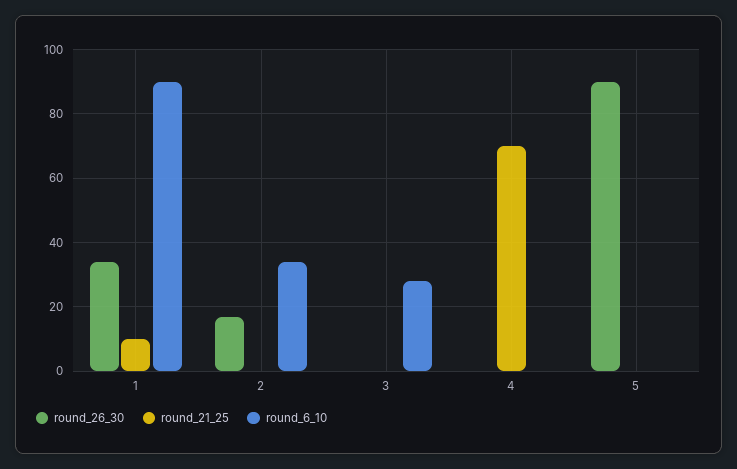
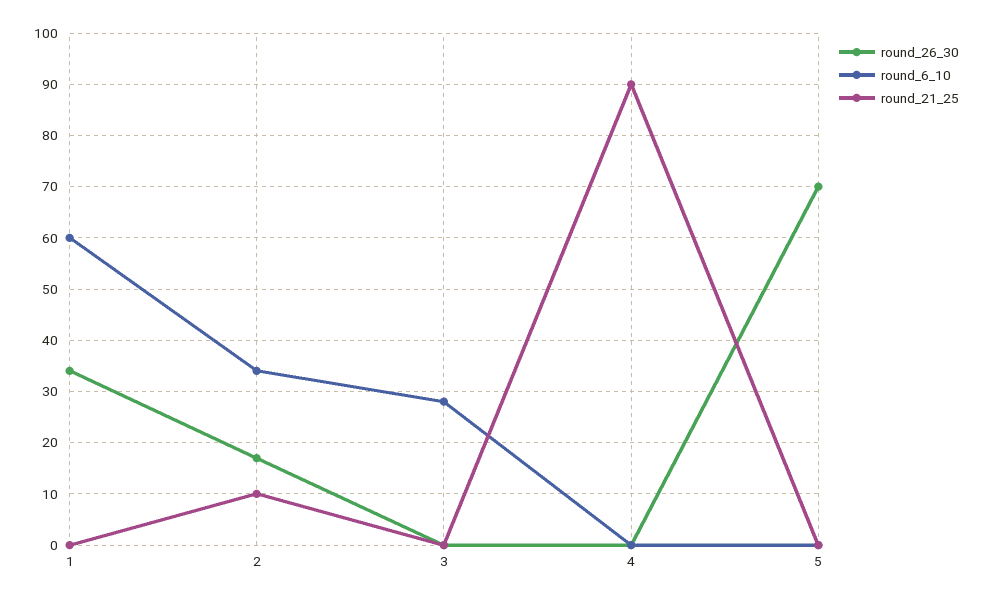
round_21_25, 1: 10 -> 0
round_6_10, 1: 90 -> 60
round_21_25, 2: 0 -> 10
round_21_25, 4: 70 -> 90
round_26_30, 5: 90 -> 70

